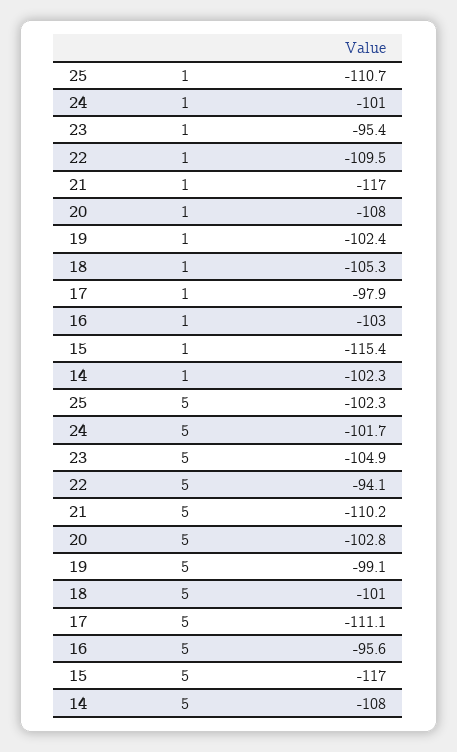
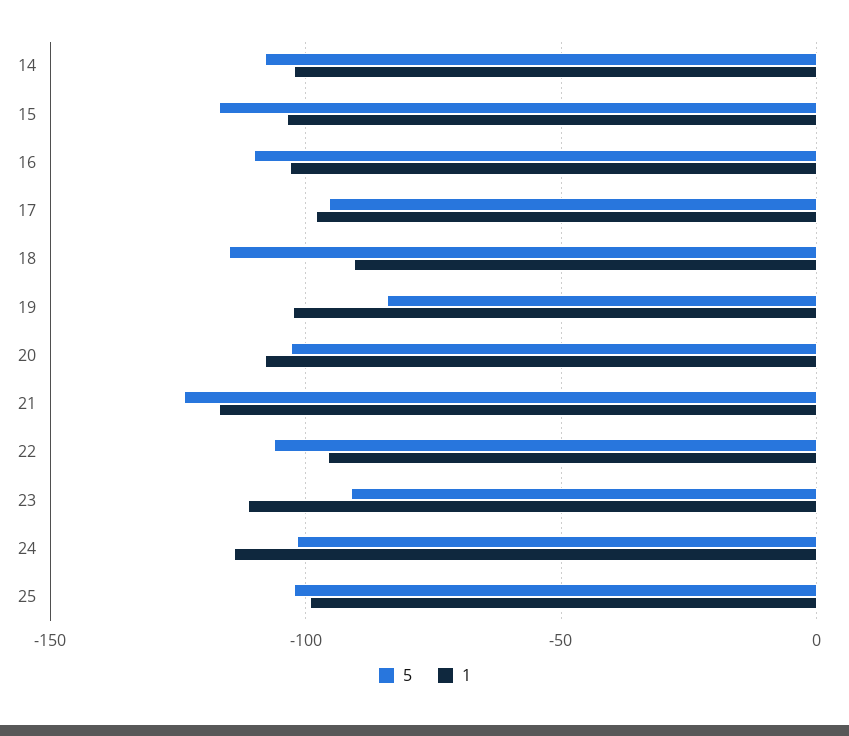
1, 25: -110.7 -> -100
1, 24: -101 -> -115
1, 23: -95.4 -> -110
1, 22: -109.5 -> -95
1, 18: -105.3 -> -90
1, 15: -115.4 -> -105
5, 23: -104.9 -> -90
5, 22: -94.1 -> -105
5, 21: -110.2 -> -125
5, 19: -99.1 -> -85
5, 18: -101 -> -115
5, 17: -111.1 -> -95
5, 16: -95.6 -> -110

